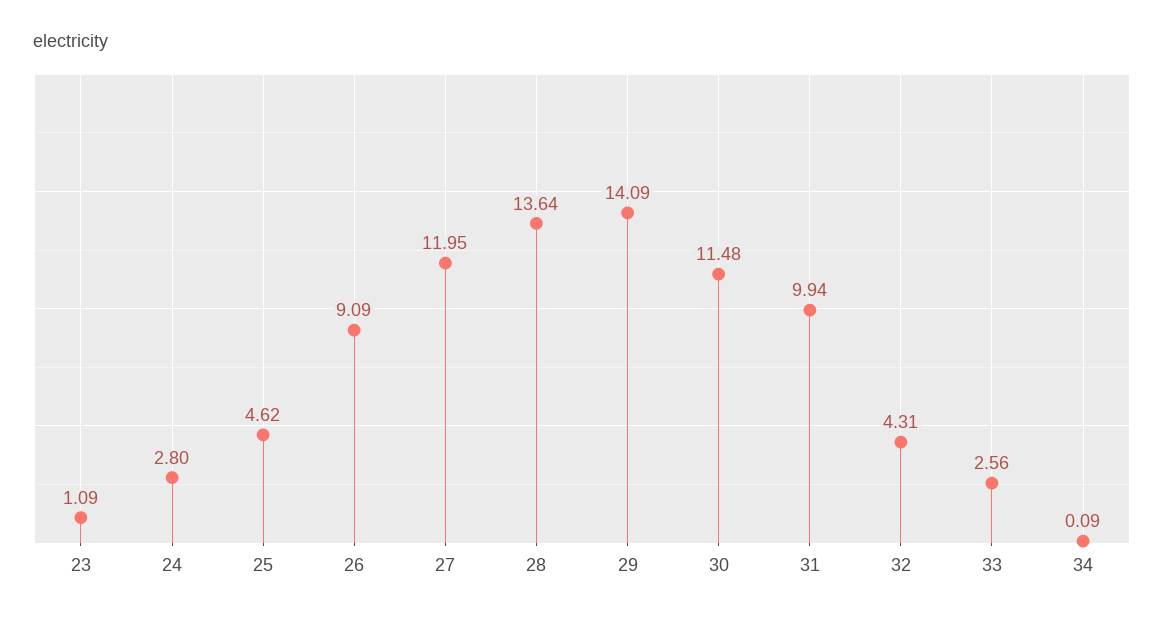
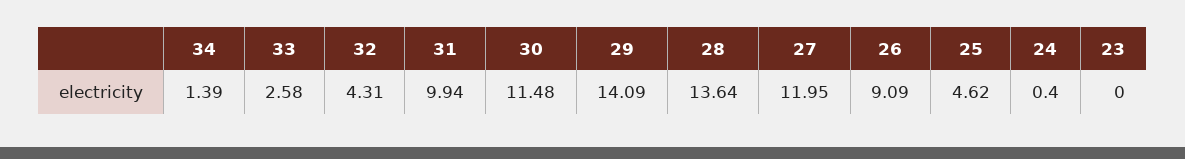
23: 1.09 -> 0
24: 2.8 -> 0.4
33: 2.56 -> 2.58
34: 0.09 -> 1.39

